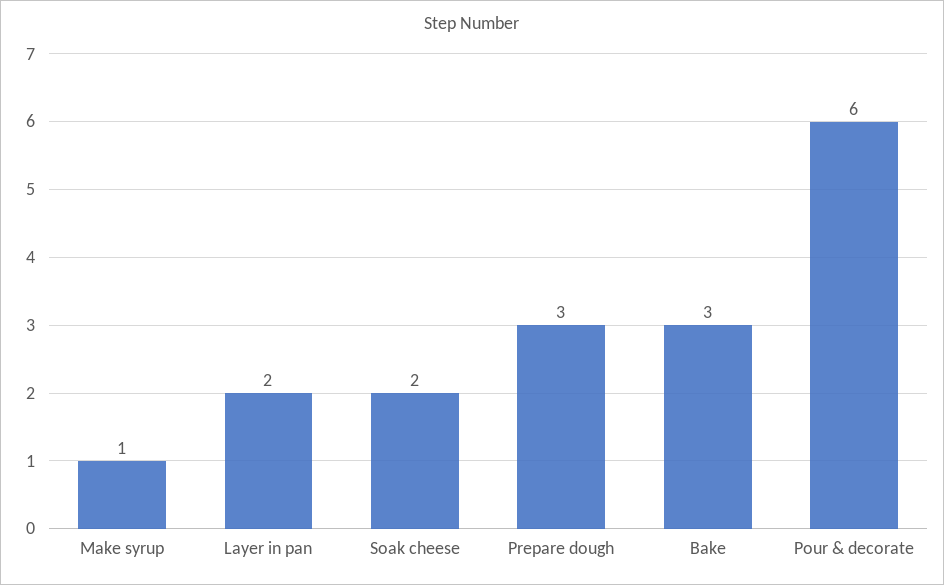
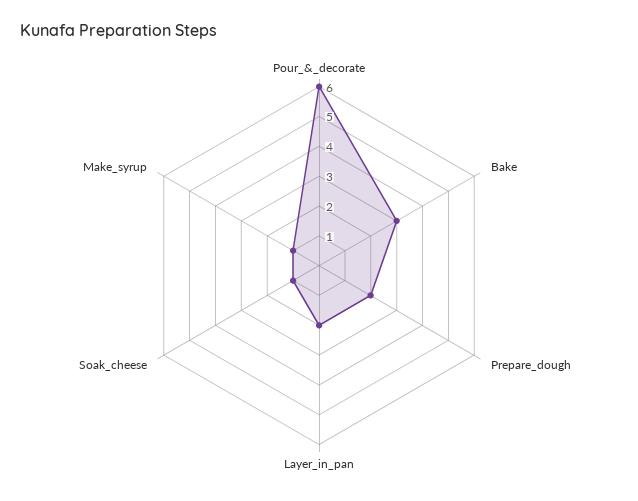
Soak cheese: 2 -> 1
Prepare dough: 3 -> 2

